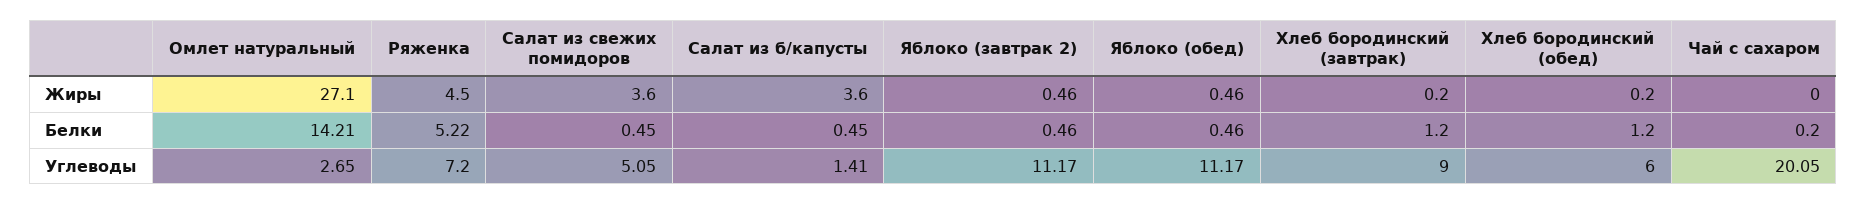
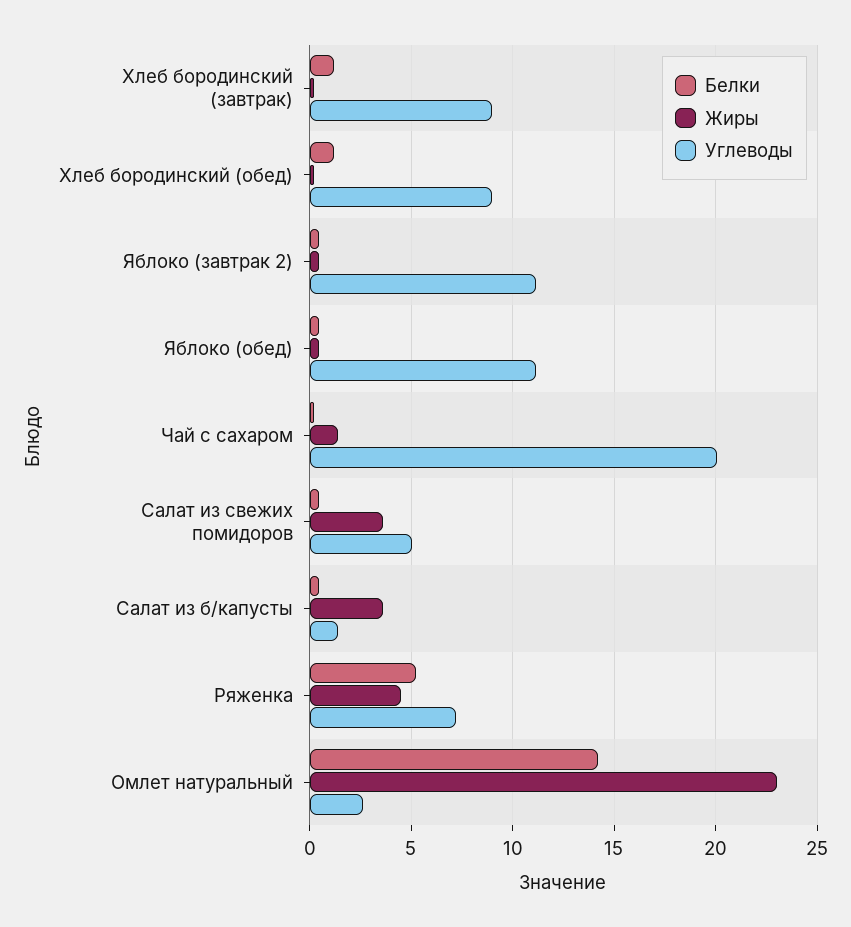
Жиры, Омлет натуральный: 27.1 -> 23
Жиры, Чай с сахаром: 0 -> 1.5
Углеводы, Хлеб бородинский (обед): 6 -> 9

